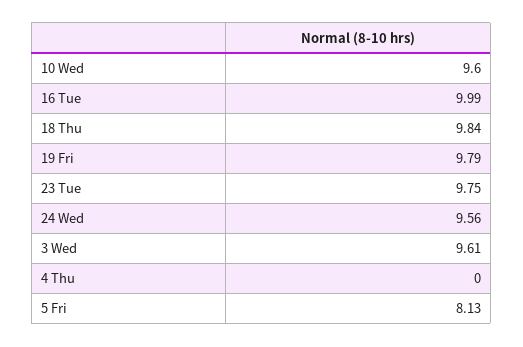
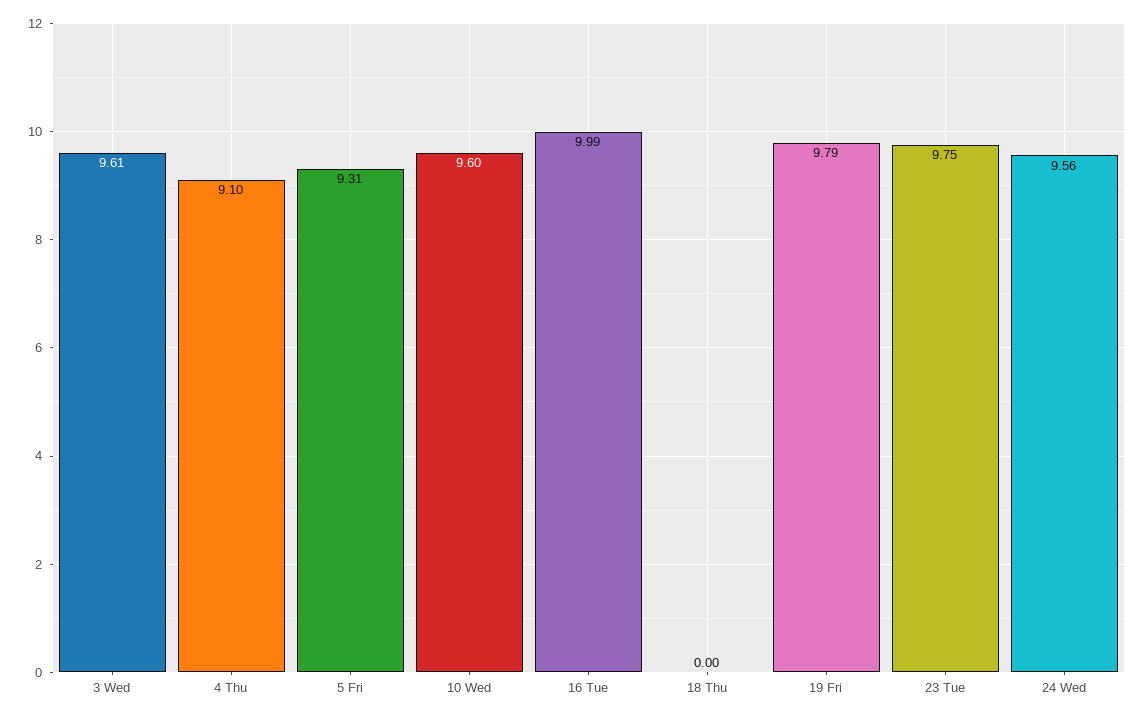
18 Thu: 9.84 -> 0
4 Thu: 0 -> 9.1
5 Fri: 8.13 -> 9.31

